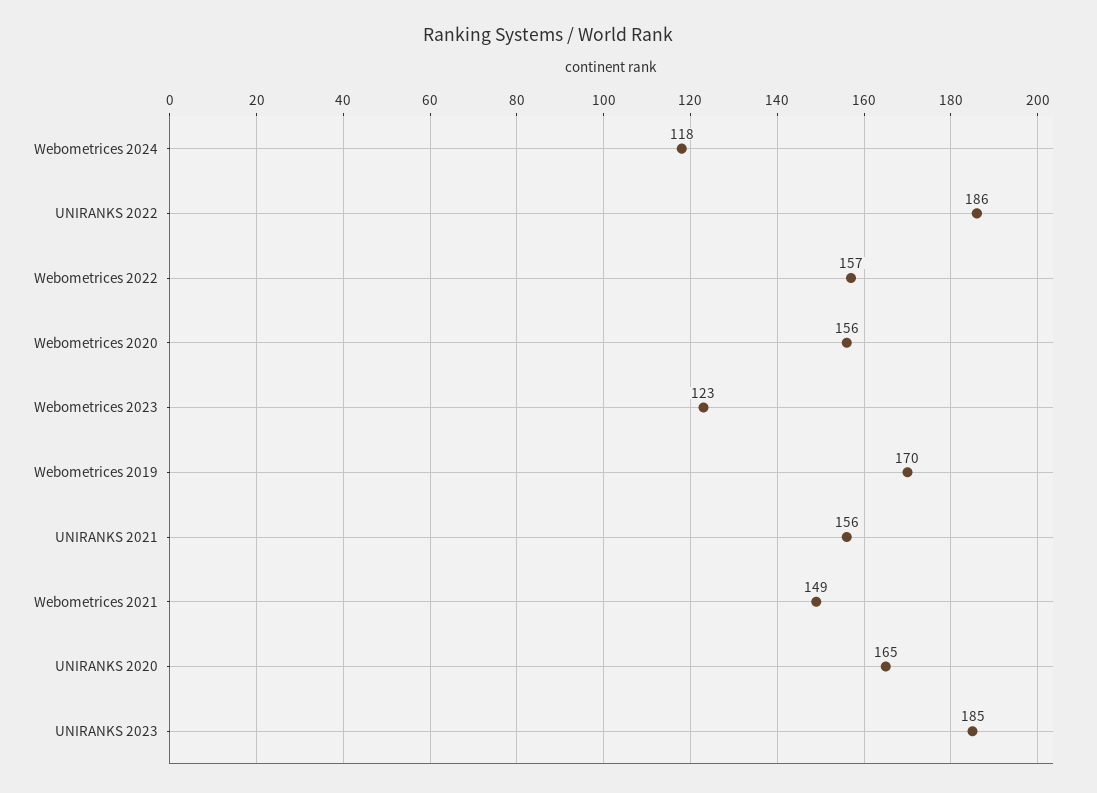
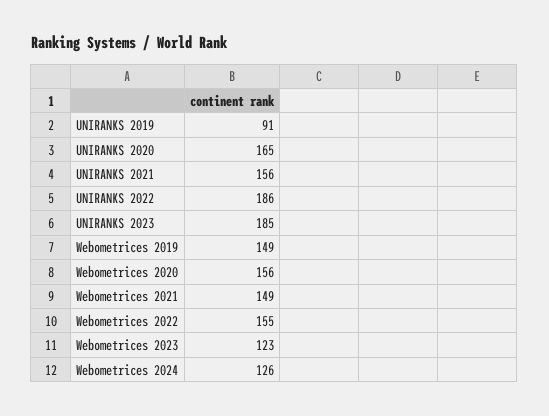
Webometrices 2024: 118 -> 126
Webometrices 2022: 157 -> 155
Webometrices 2019: 170 -> 149
UNIRANKS 2019: none -> 91

